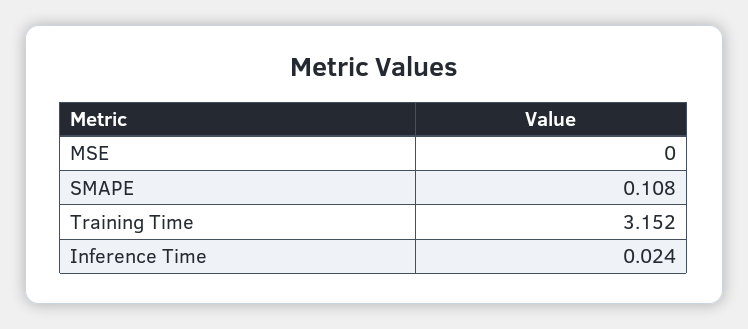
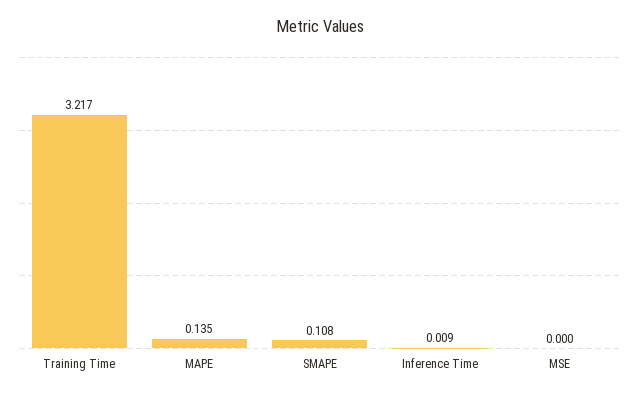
Training Time: 3.152 -> 3.217
Inference Time: 0.024 -> 0.009
MAPE: none -> 0.135

